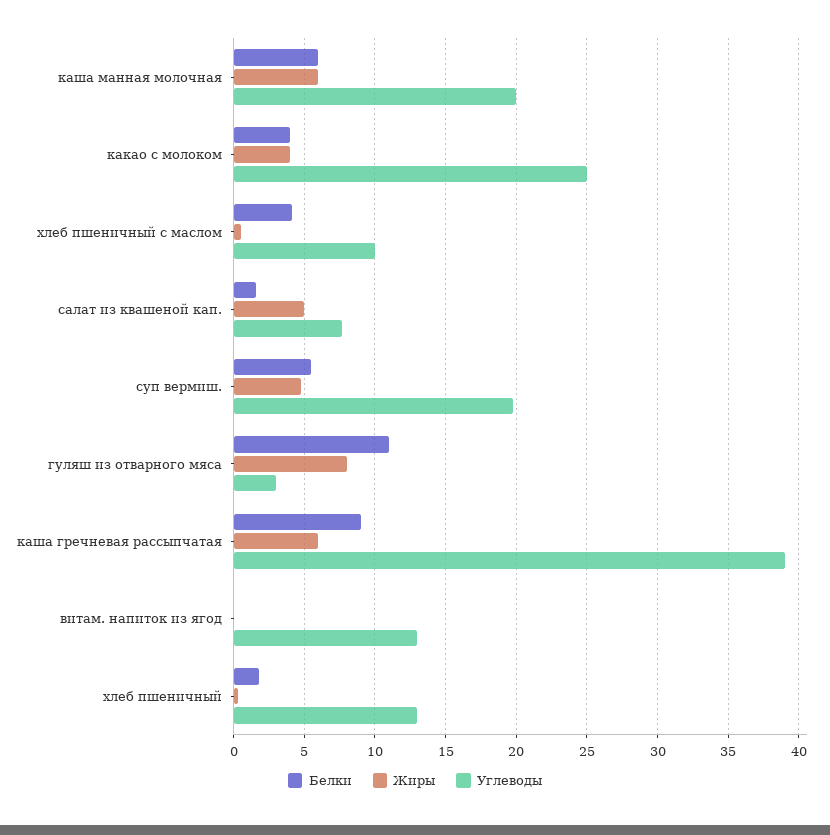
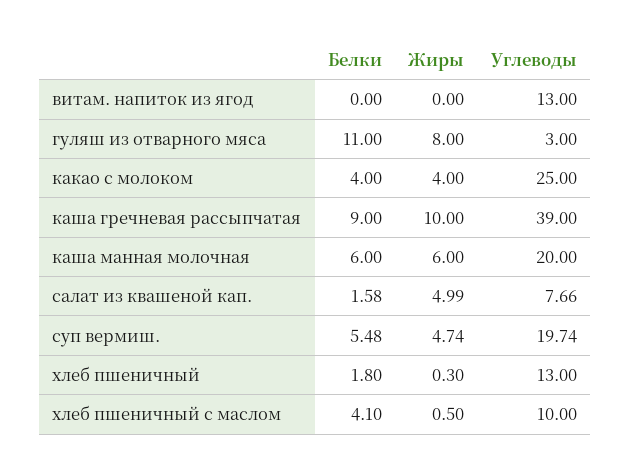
Жиры, каша гречневая рассыпчатая: 6 -> 10

